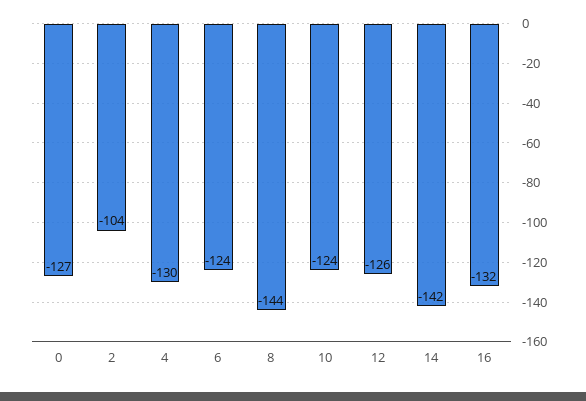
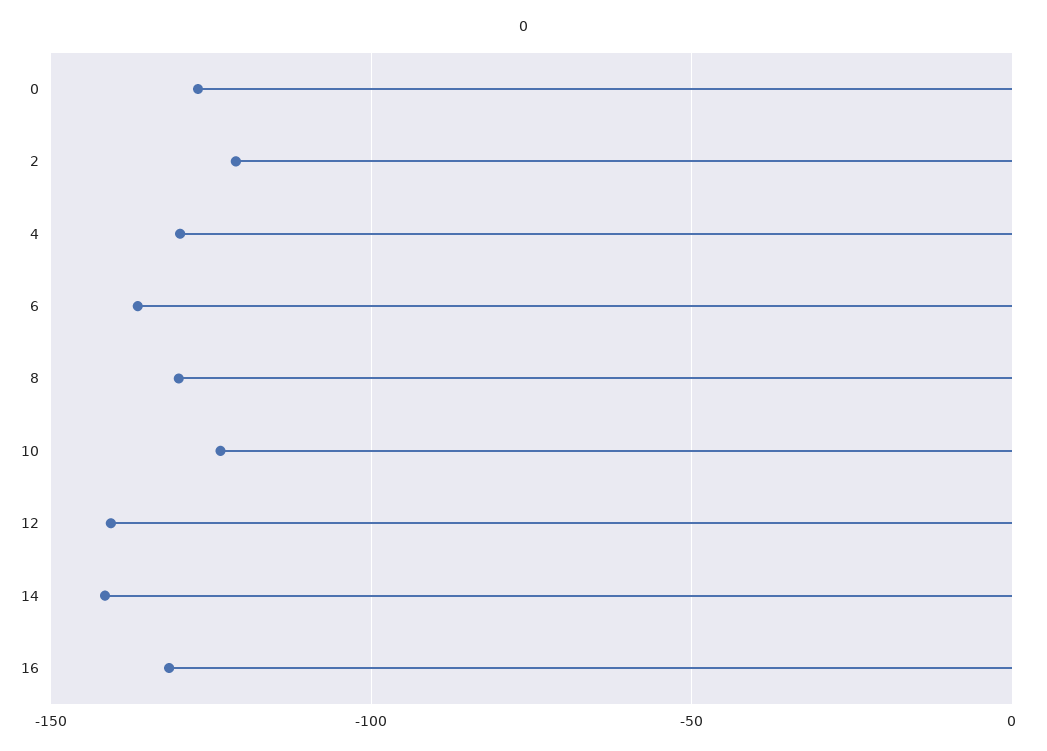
2: -104 -> -120
6: -124 -> -135
8: -144 -> -130
12: -126 -> -140

